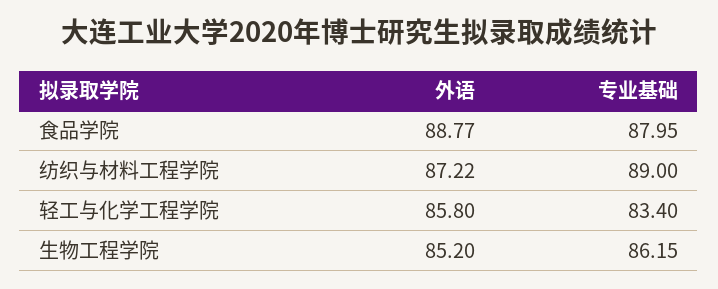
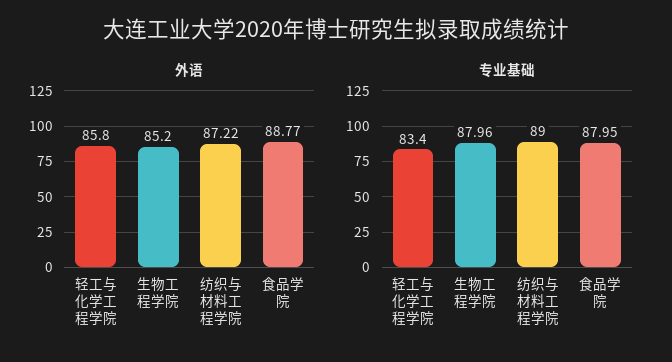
专业基础, 生物工程学院: 86.15 -> 87.96

